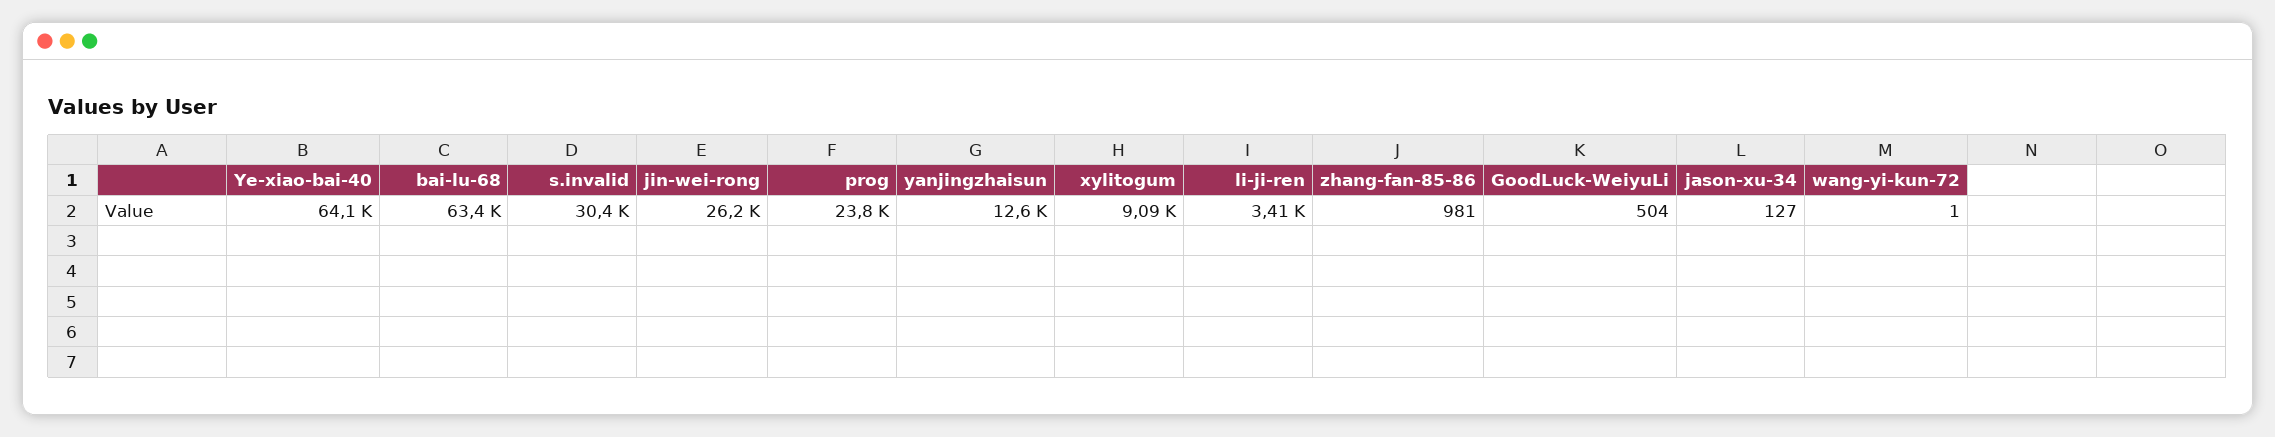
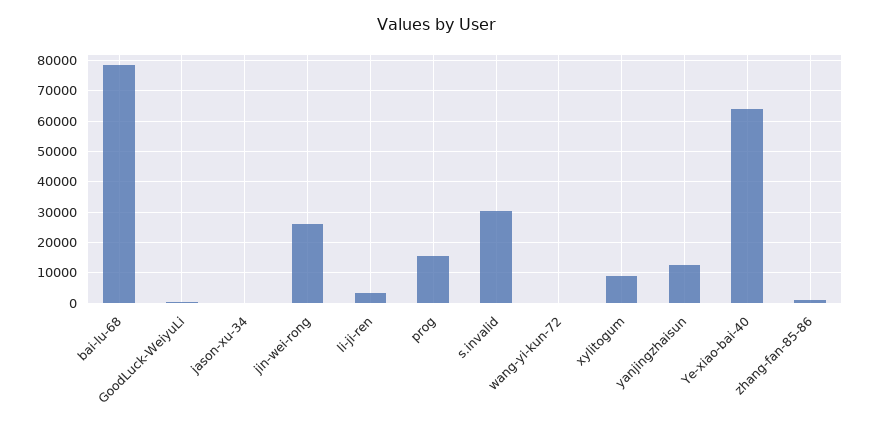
bai-lu-68: 63400 -> 78000
prog: 23800 -> 16000

